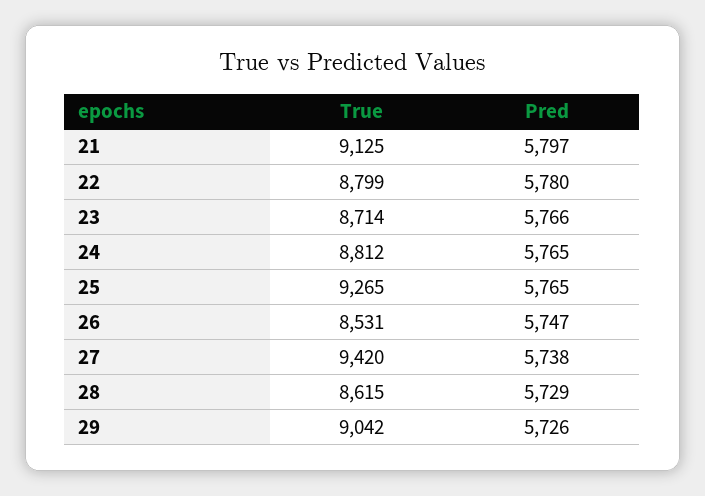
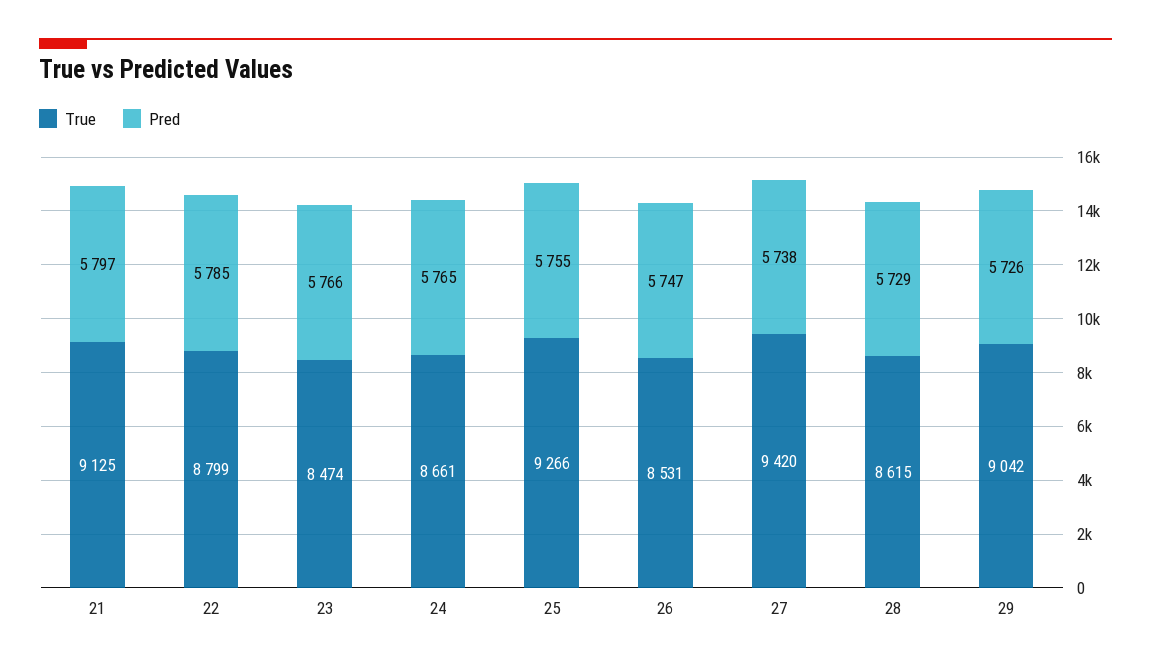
Pred, 22: 5780 -> 5785
True, 23: 8714 -> 8474
True, 24: 8812 -> 8661
True, 25: 9265 -> 9266
Pred, 25: 5765 -> 5755

